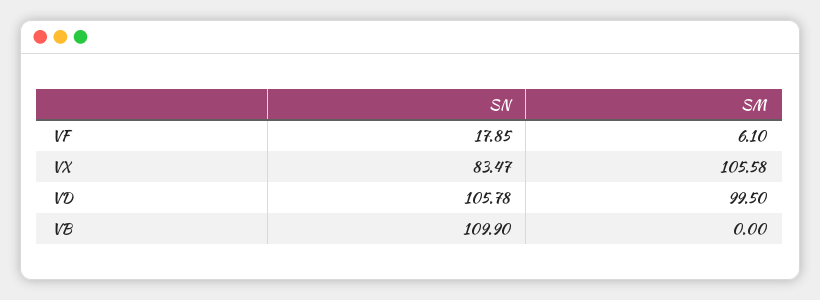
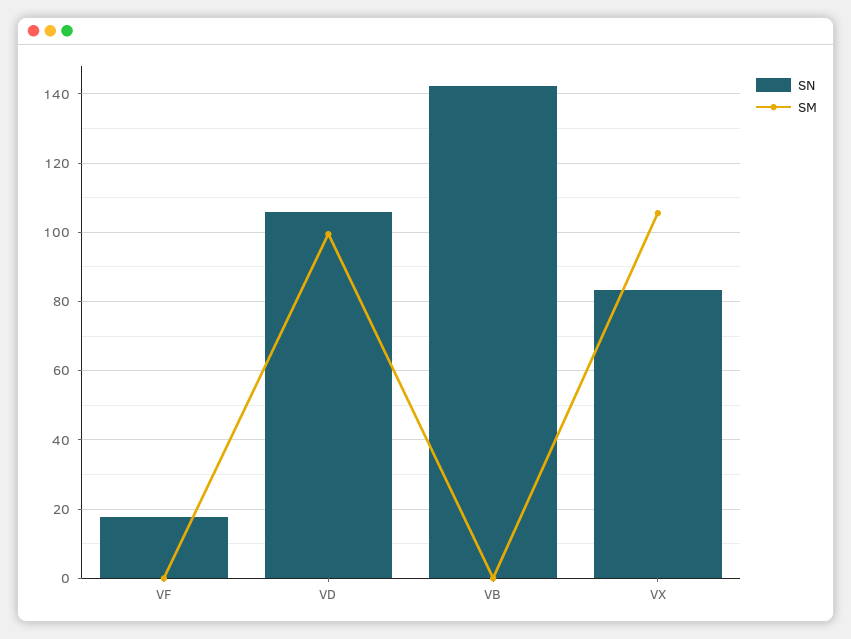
SM, VF: 6.1 -> 0
SN, VB: 109.9 -> 142

